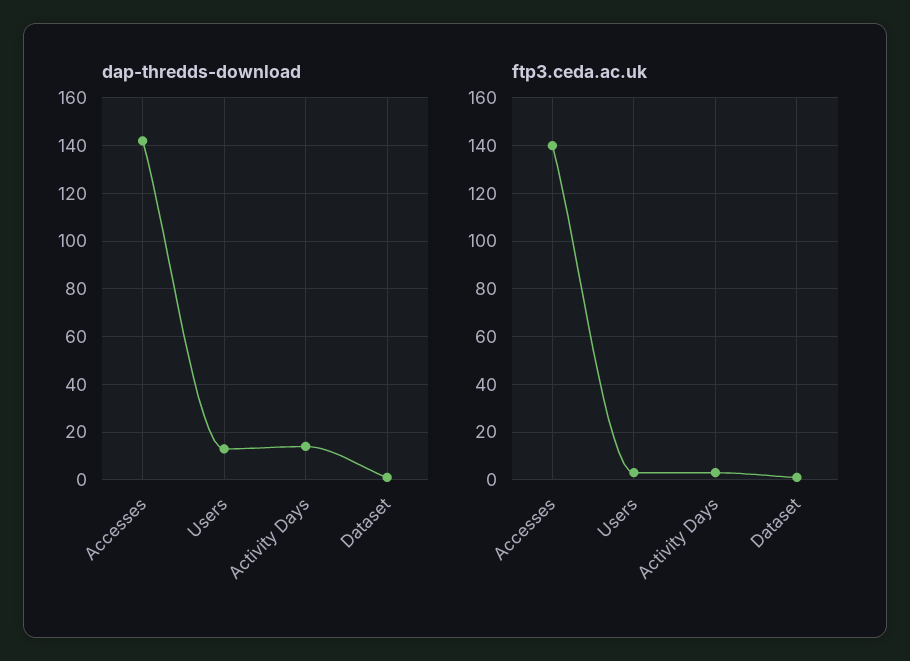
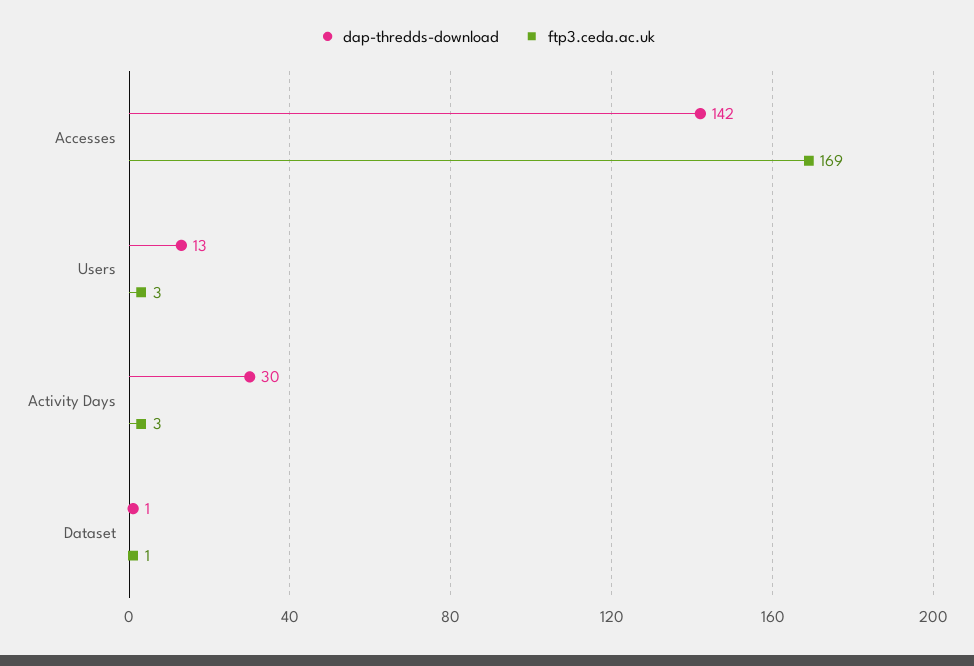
dap-thredds-download, Activity Days: 15 -> 30
ftp3.ceda.ac.uk, Accesses: 140 -> 169

